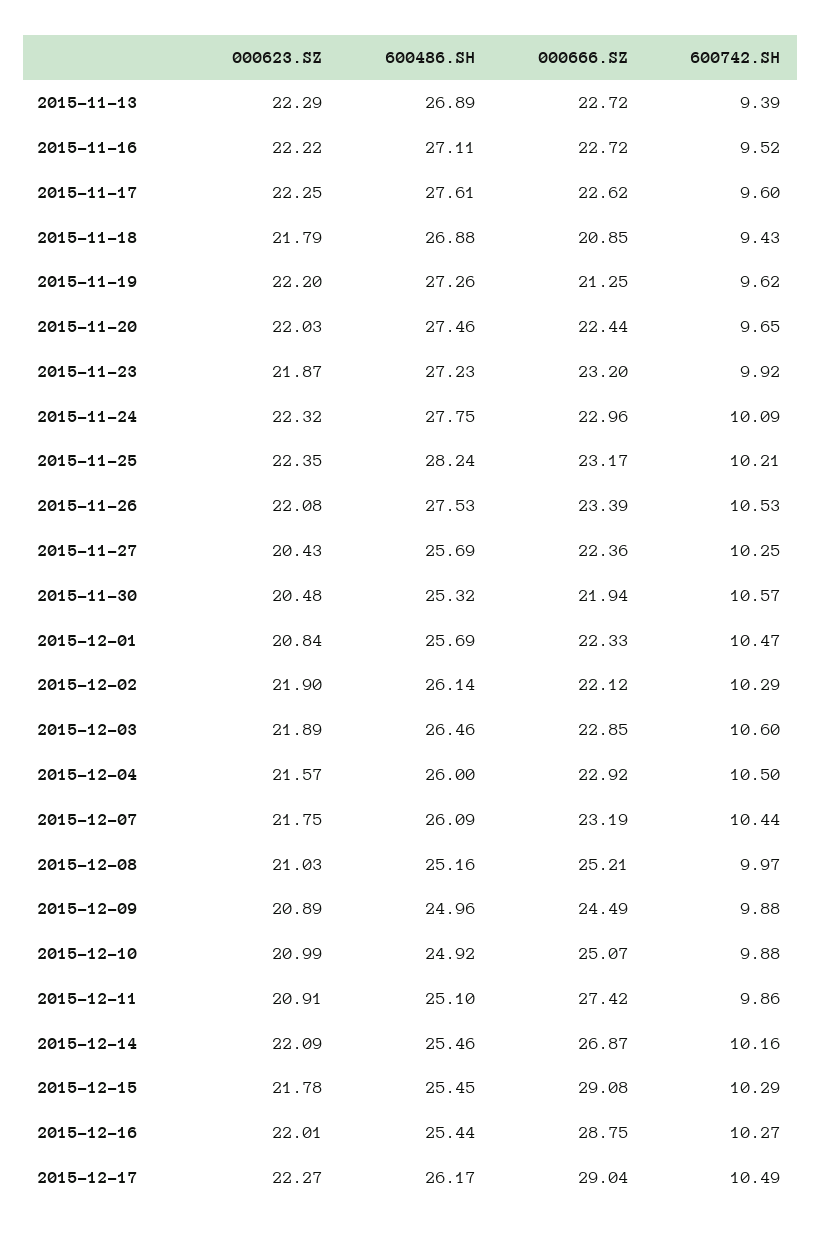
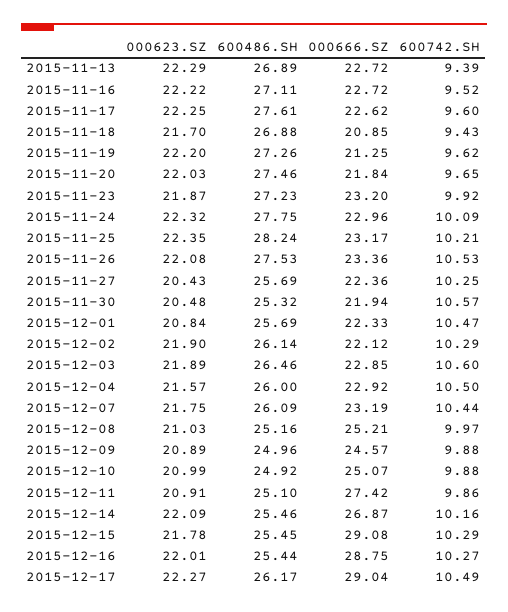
000623.SZ, 2015-11-18: 21.79 -> 21.7
000666.SZ, 2015-11-20: 22.44 -> 21.84
000666.SZ, 2015-11-26: 23.39 -> 23.36
000666.SZ, 2015-12-09: 24.49 -> 24.57

